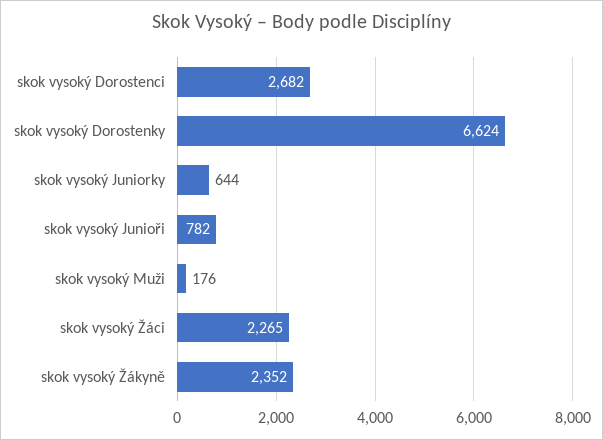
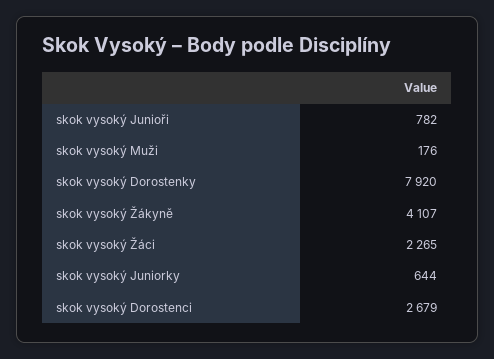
skok vysoký Dorostenci: 2682 -> 2679
skok vysoký Dorostenky: 6624 -> 7920
skok vysoký Žákyně: 2352 -> 4107

